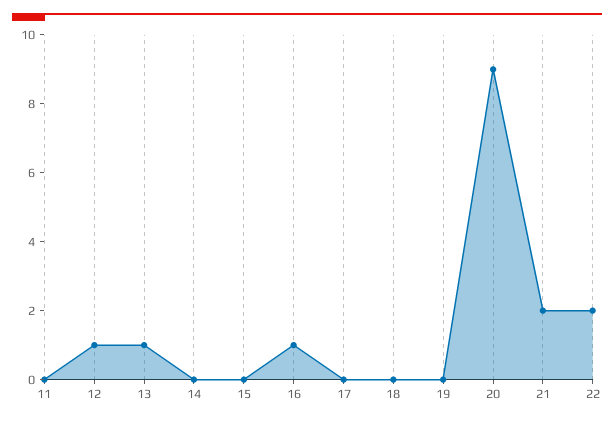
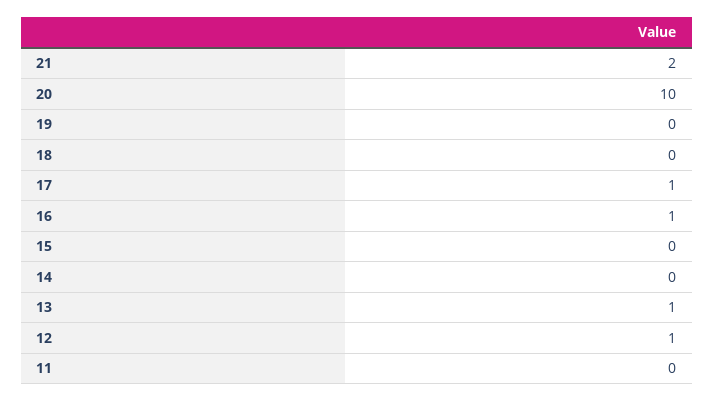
17: 0 -> 1
20: 9 -> 10
22: 2 -> none

